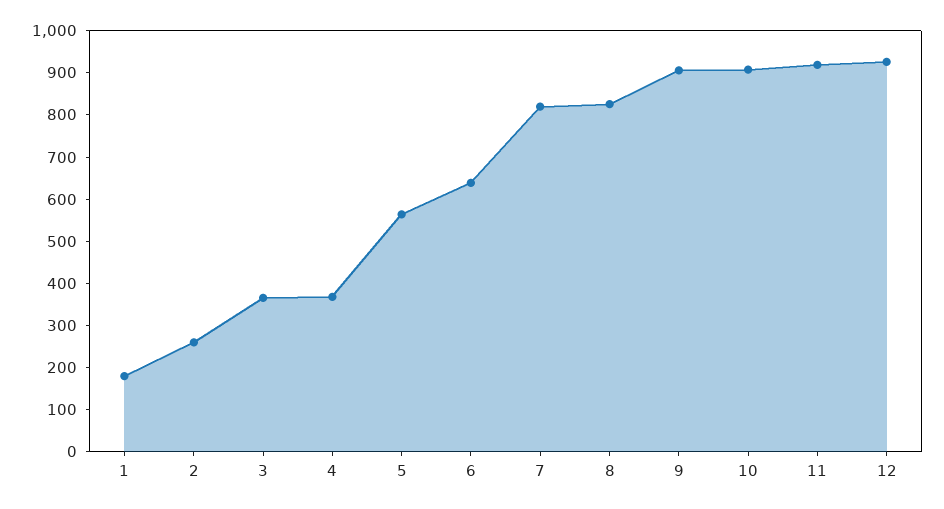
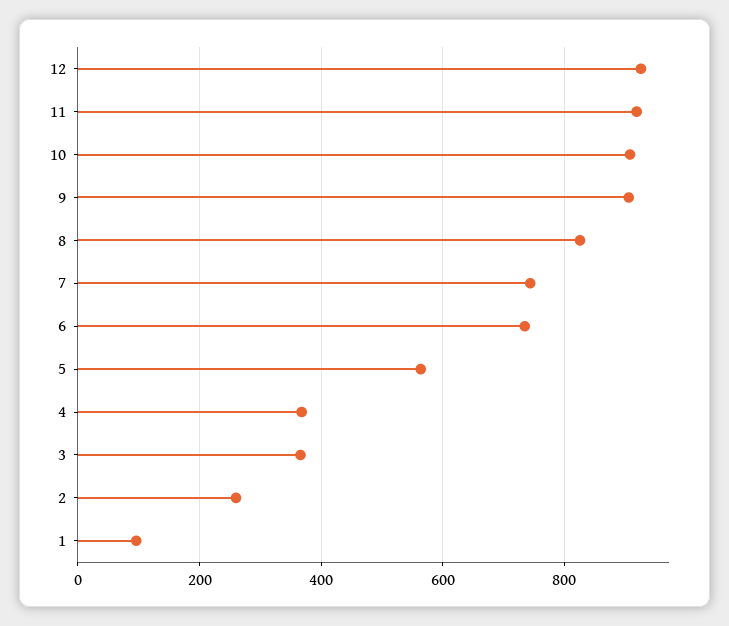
1: 180 -> 100
6: 640 -> 740
7: 820 -> 740

